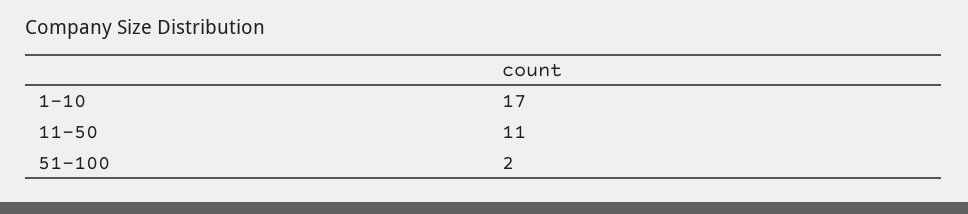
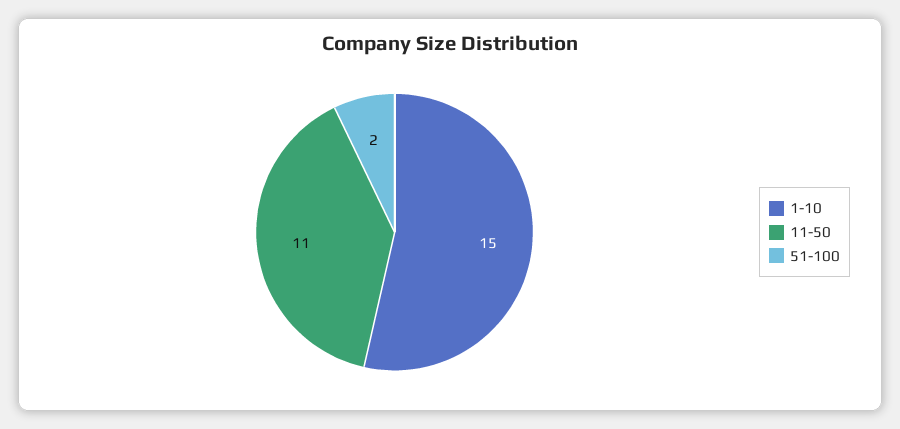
1-10: 17 -> 15

